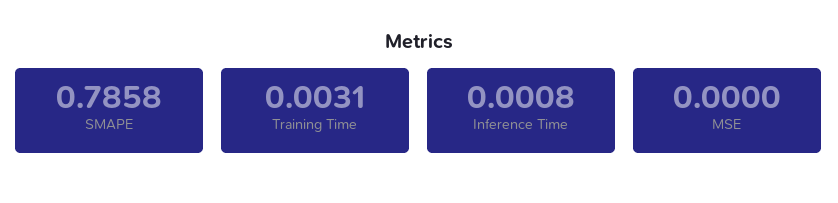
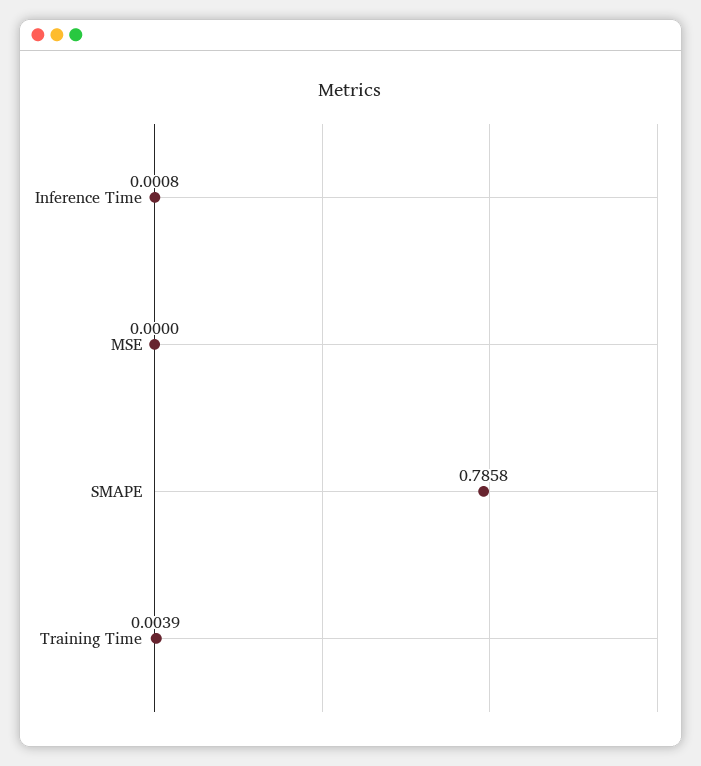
Training Time: 0.0031 -> 0.0039

